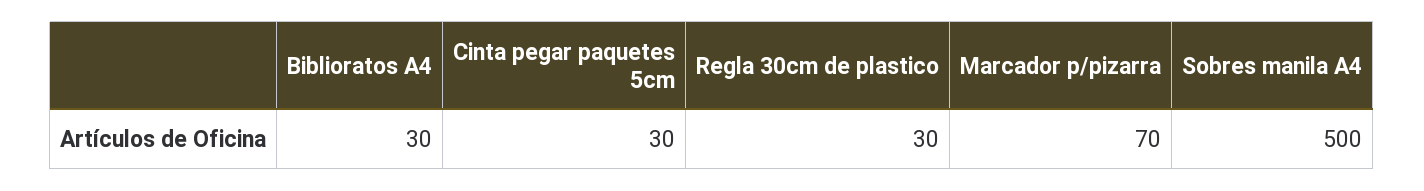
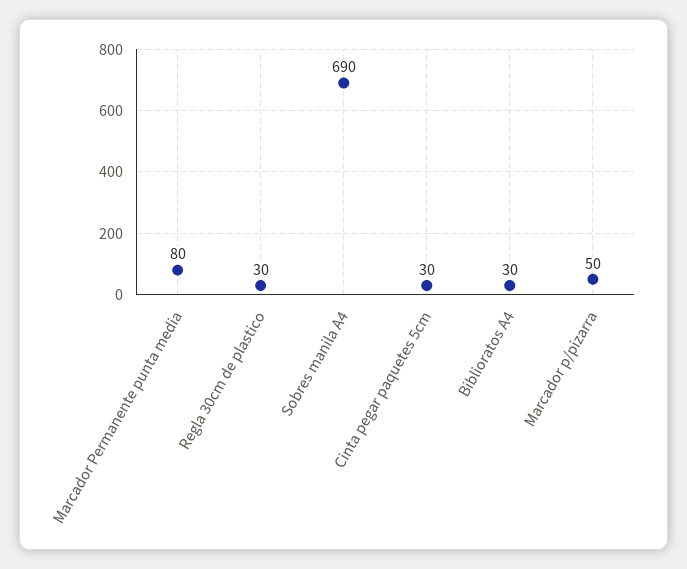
Marcador p/pizarra: 70 -> 50
Sobres manila A4: 500 -> 690
Marcador Permanente punta media: none -> 80

